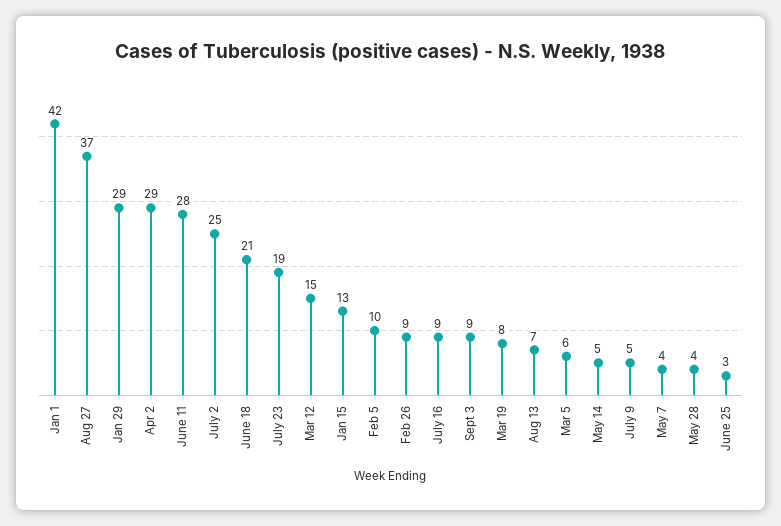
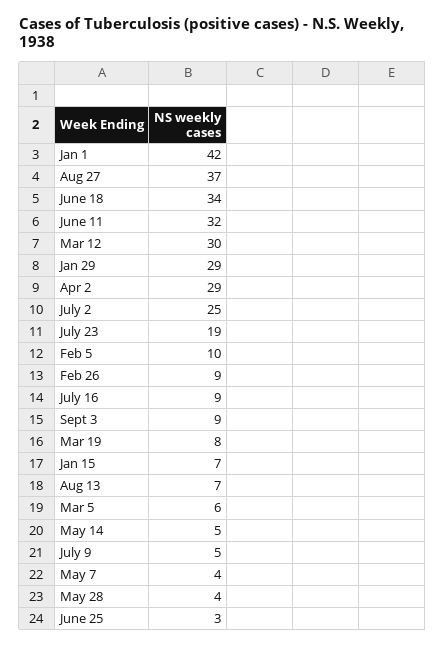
June 11: 28 -> 32
June 18: 21 -> 34
Mar 12: 15 -> 30
Jan 15: 13 -> 7

